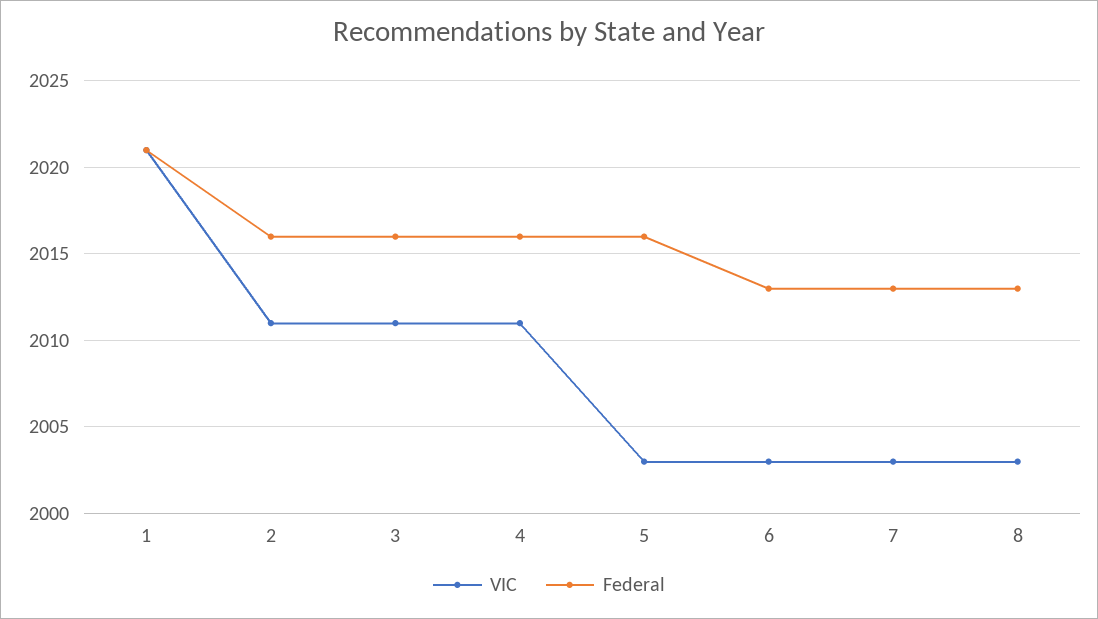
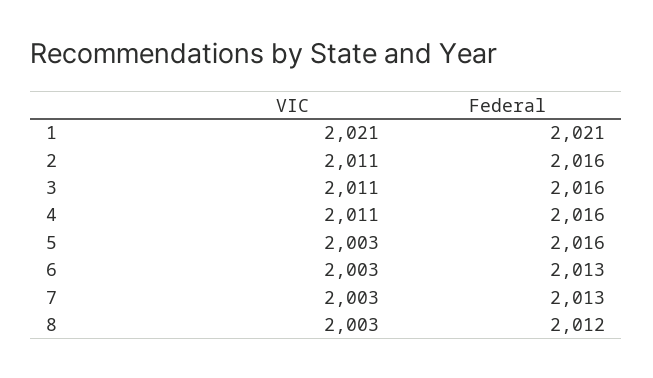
Federal, 8: 2013 -> 2012

